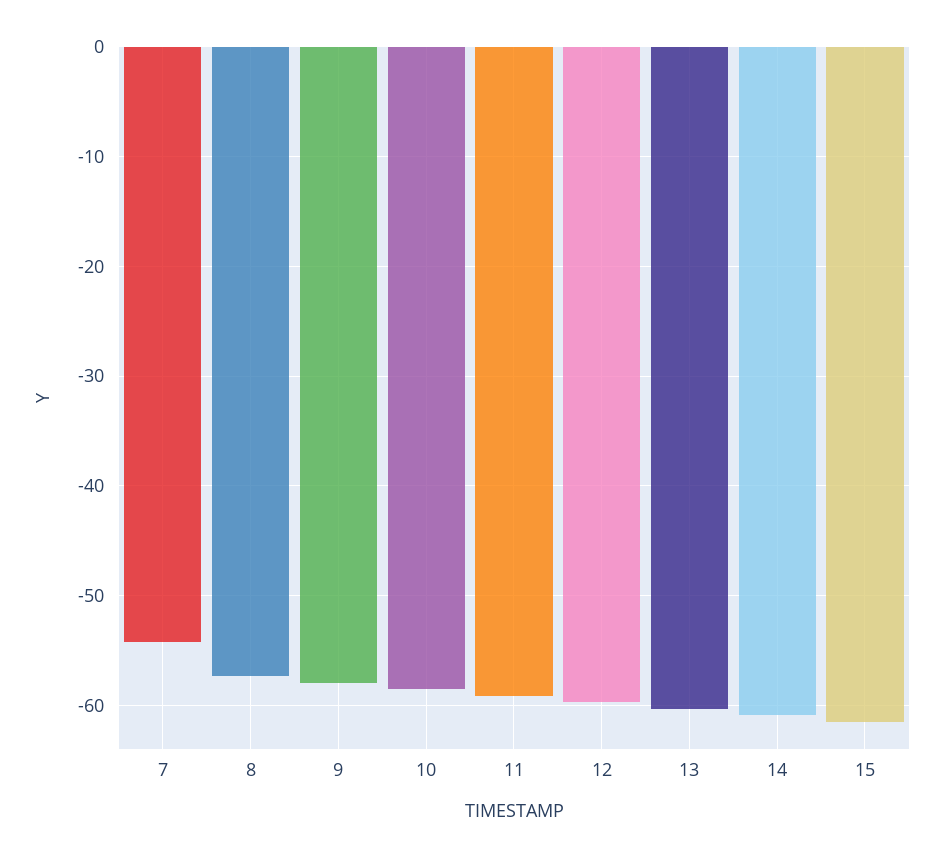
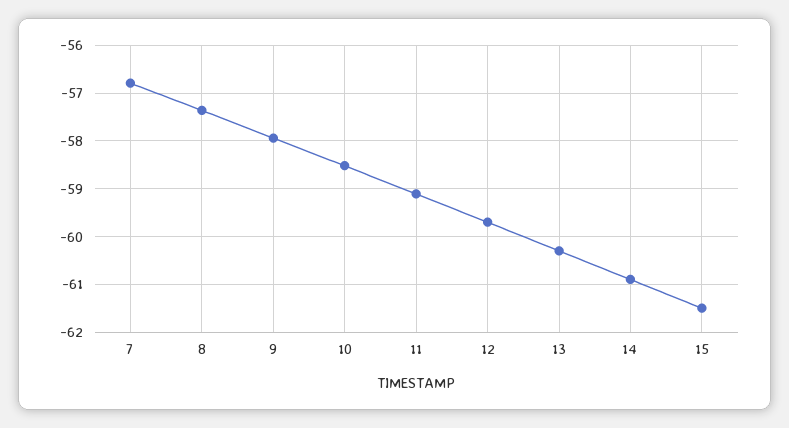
7: -54 -> -56.8

